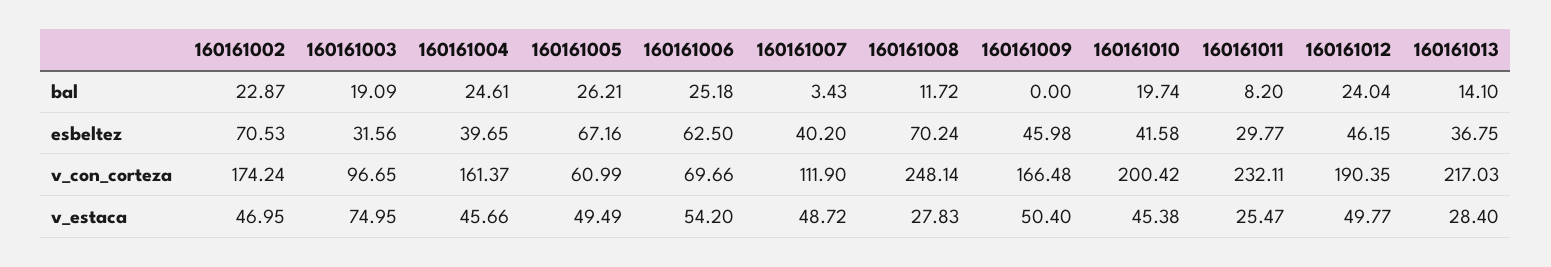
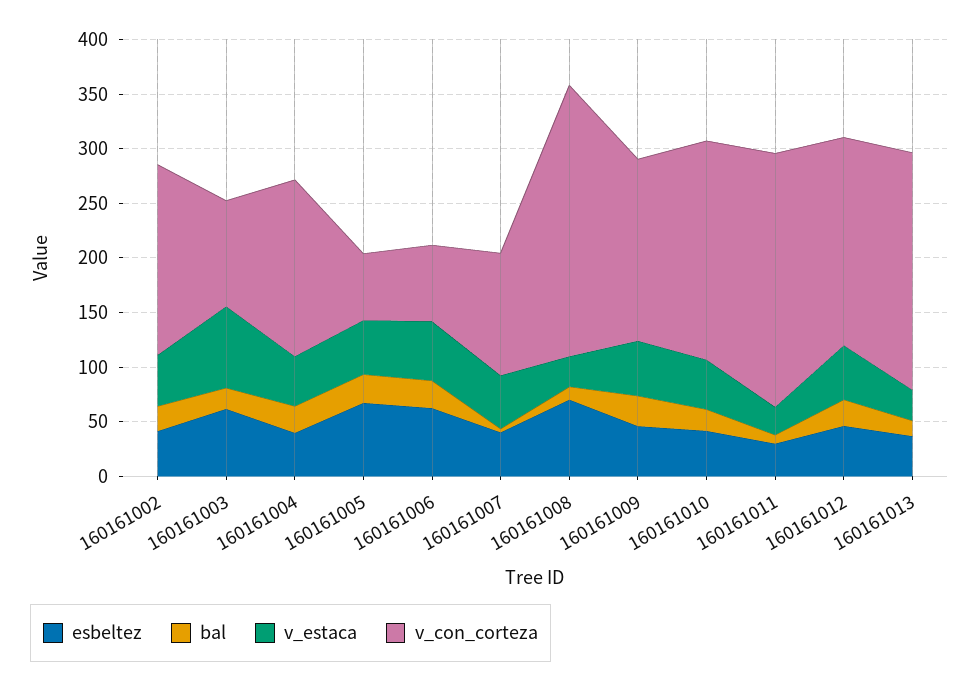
bal, 160161009: 0 -> 30
esbeltez, 160161002: 70.53 -> 40
esbeltez, 160161003: 31.56 -> 60

